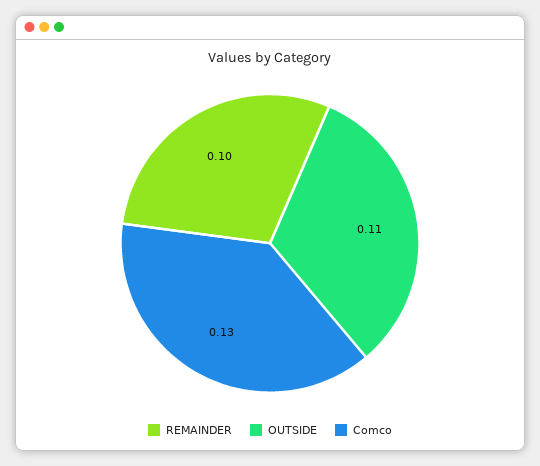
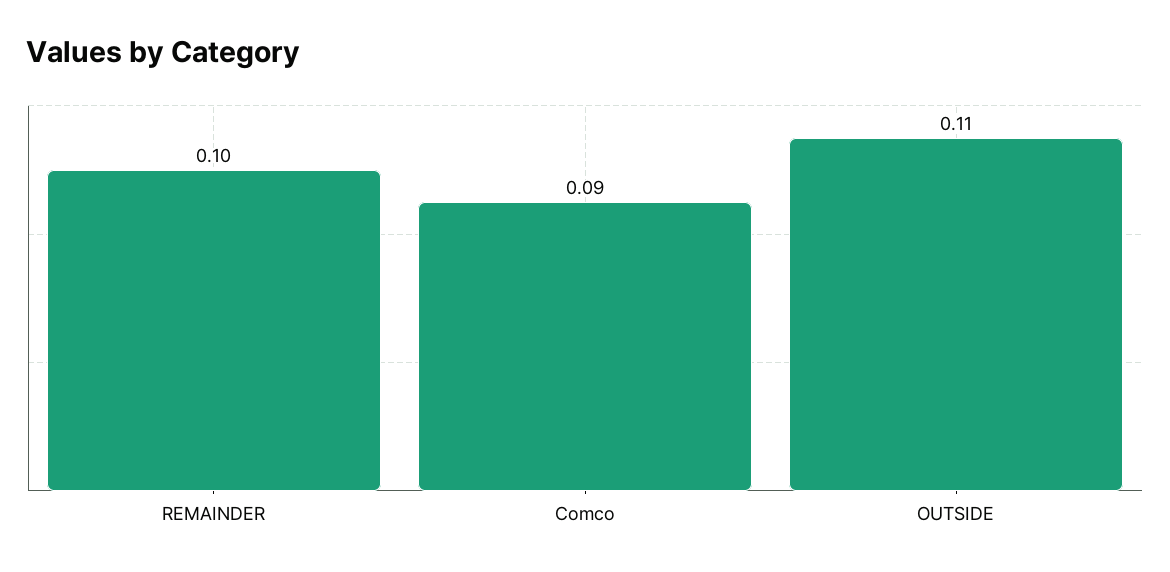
Comco: 0.13 -> 0.09

